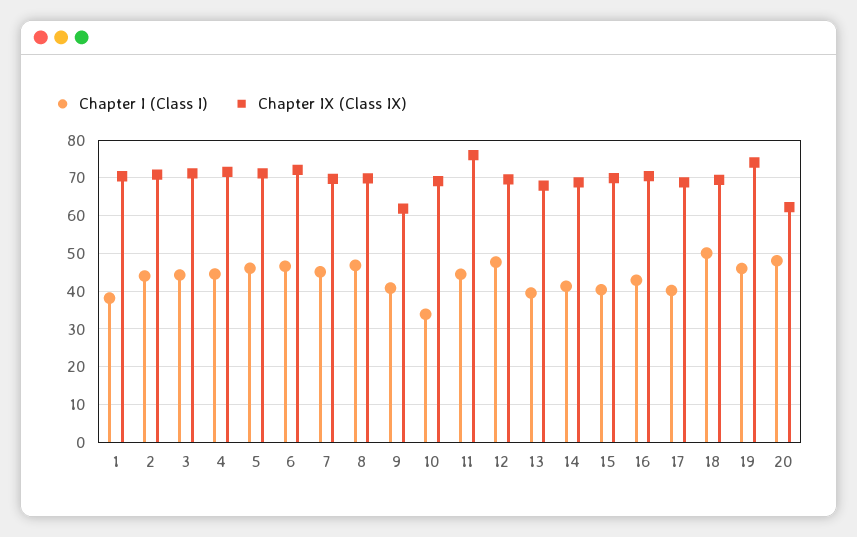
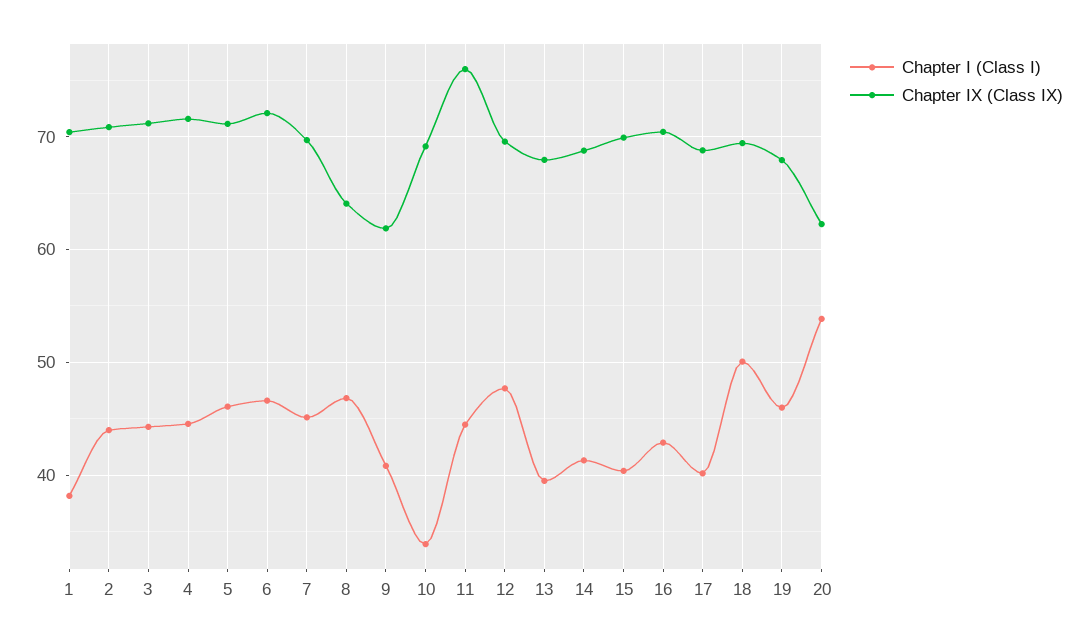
Chapter IX (Class IX), 8: 70 -> 64
Chapter IX (Class IX), 19: 74 -> 68
Chapter I (Class I), 20: 48 -> 54

